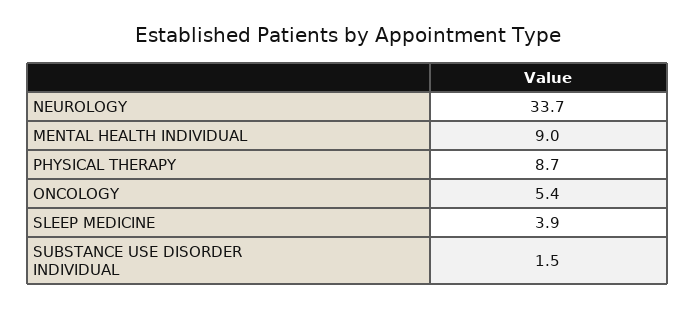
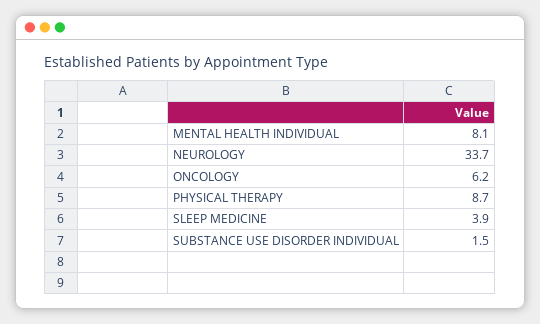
MENTAL HEALTH INDIVIDUAL: 9 -> 8.1
ONCOLOGY: 5.4 -> 6.2

